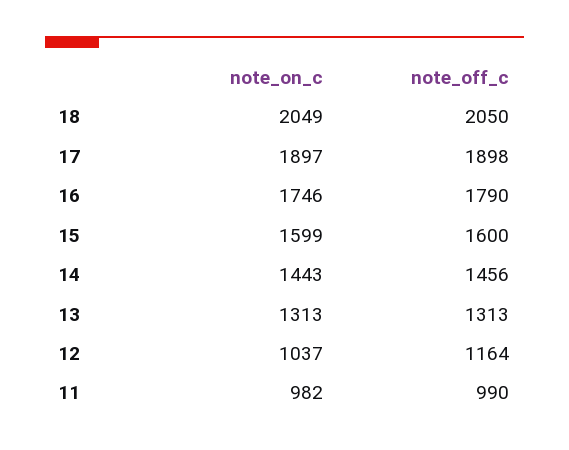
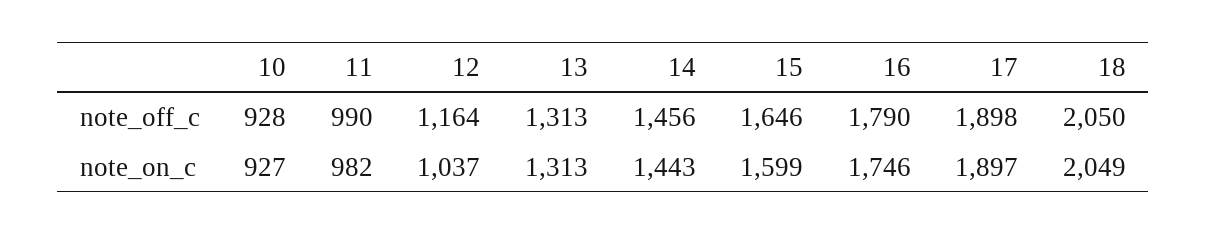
note_off_c, 15: 1600 -> 1646
note_off_c, 10: none -> 928
note_on_c, 10: none -> 927

